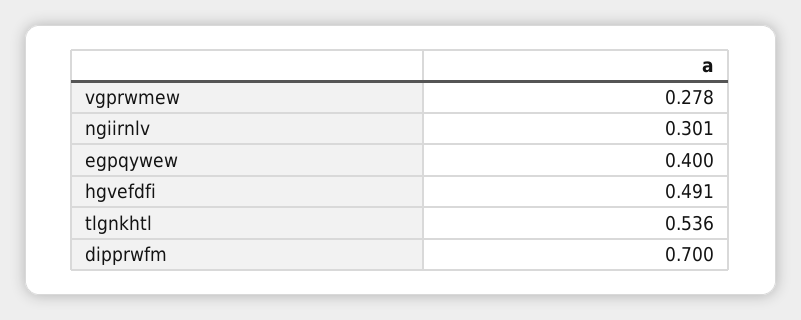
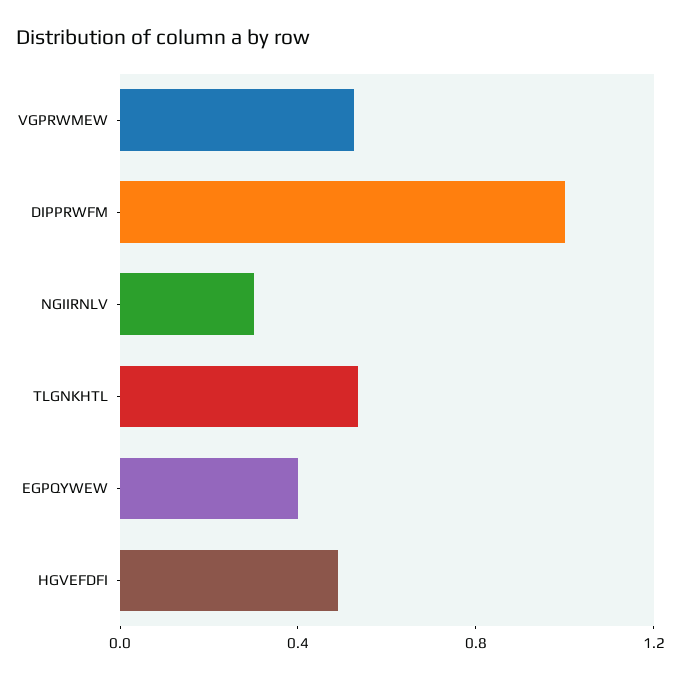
vgprwmew: 0.278 -> 0.5
dipprwfm: 0.7 -> 1

